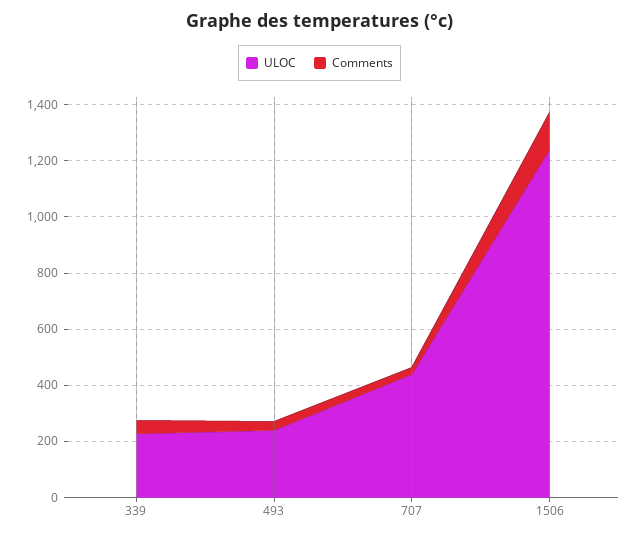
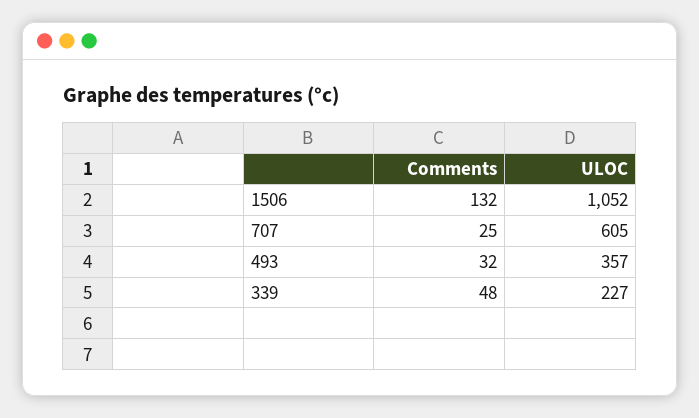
ULOC, 493: 250 -> 357
ULOC, 707: 450 -> 605
ULOC, 1506: 1250 -> 1052

